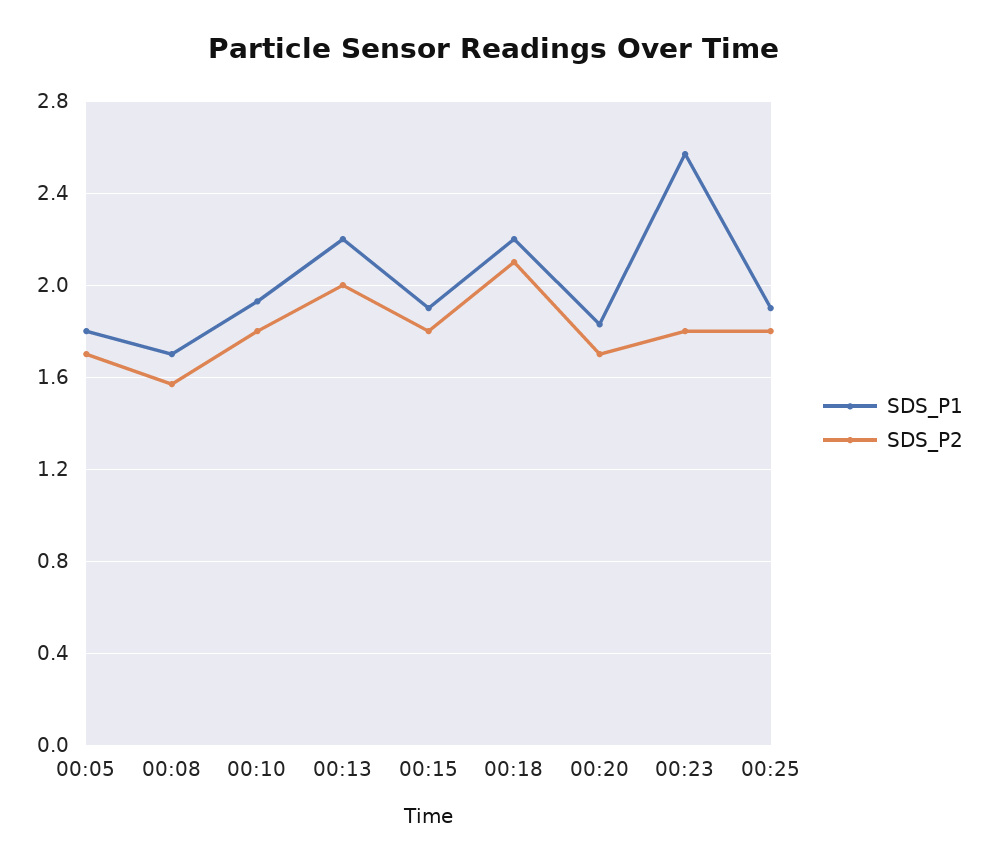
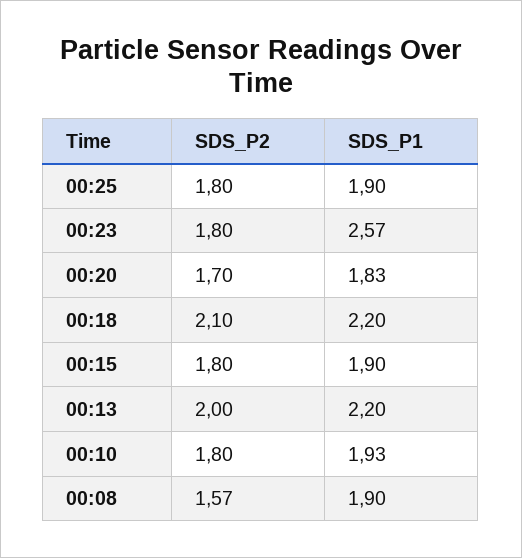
SDS_P1, 00:05: 1.8 -> none
SDS_P2, 00:05: 1.7 -> none
SDS_P1, 00:08: 1.7 -> 1.9

